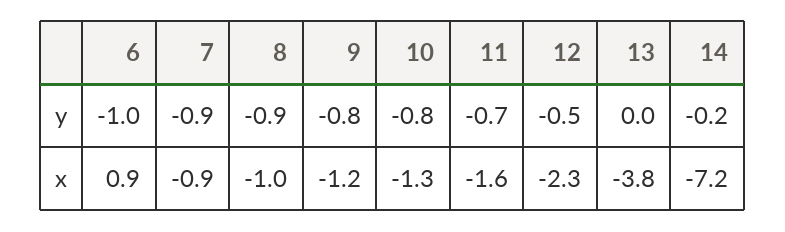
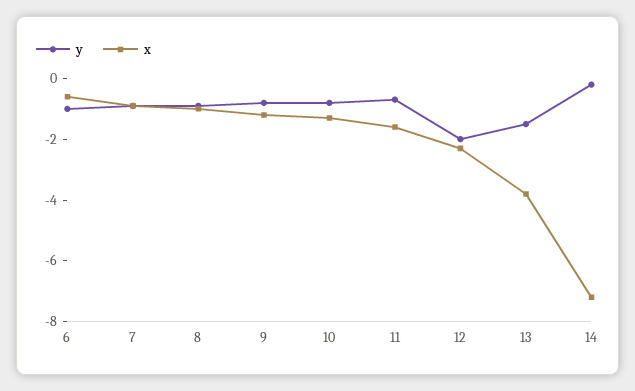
y, 12: -0.5 -> -2
y, 13: 0 -> -1.5
x, 6: 0.9 -> -0.5

